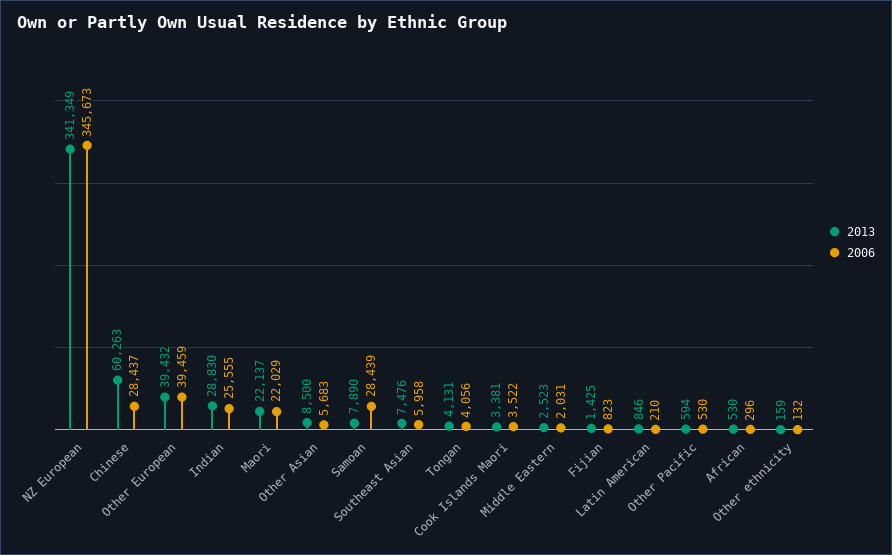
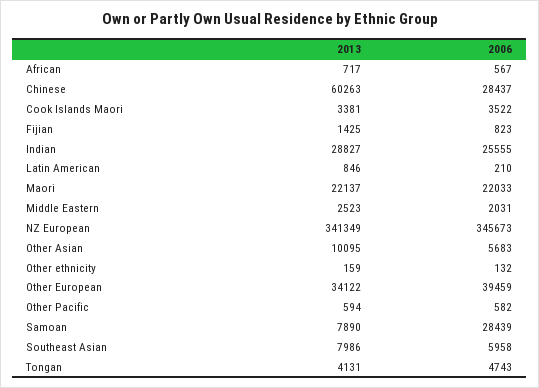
2013, Other European: 39432 -> 34122
2013, Indian: 28830 -> 28827
2006, Maori: 22029 -> 22033
2013, Other Asian: 8500 -> 10095
2013, Southeast Asian: 7476 -> 7986
2006, Tongan: 4056 -> 4743
2006, Other Pacific: 530 -> 582
2013, African: 530 -> 717
2006, African: 296 -> 567

